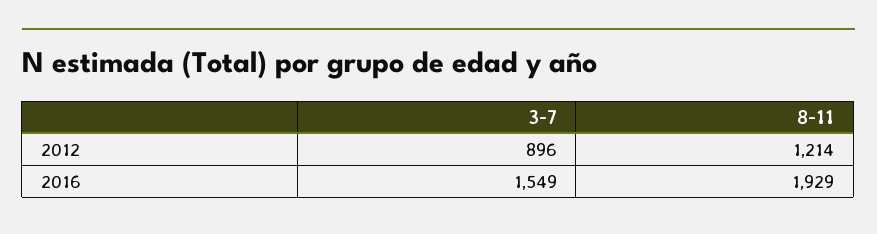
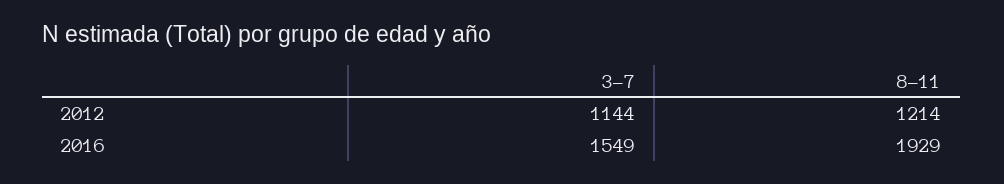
3-7, 2012: 896 -> 1144

